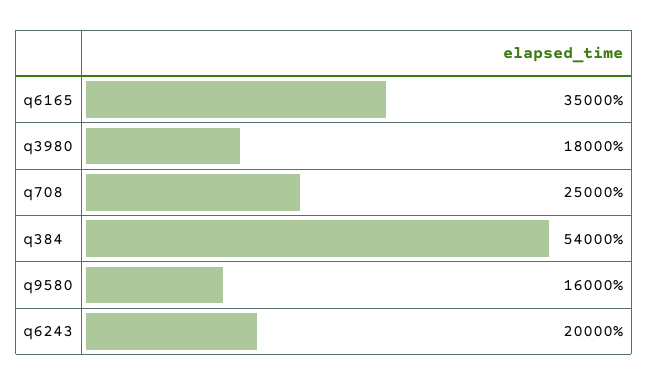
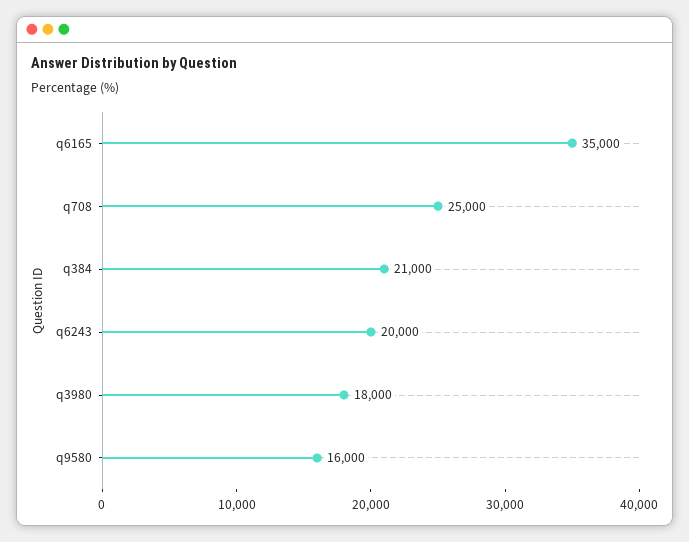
q384: 54000 -> 21000

